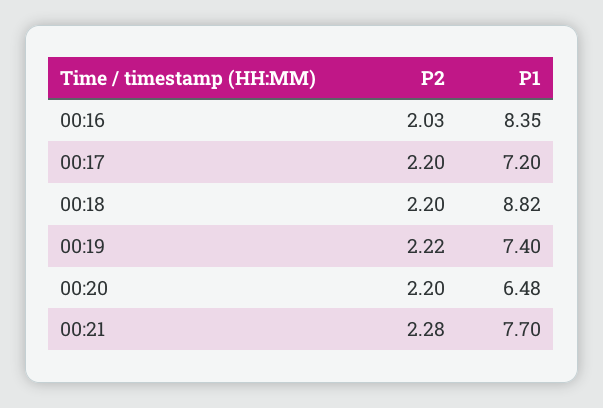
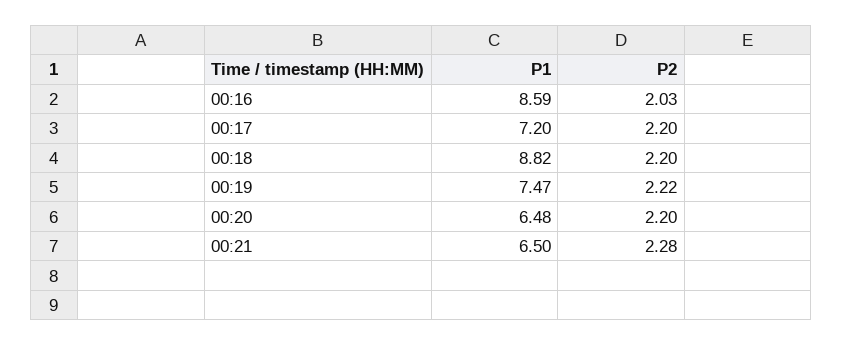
P1, 00:16: 8.35 -> 8.59
P1, 00:19: 7.4 -> 7.47
P1, 00:21: 7.7 -> 6.5

